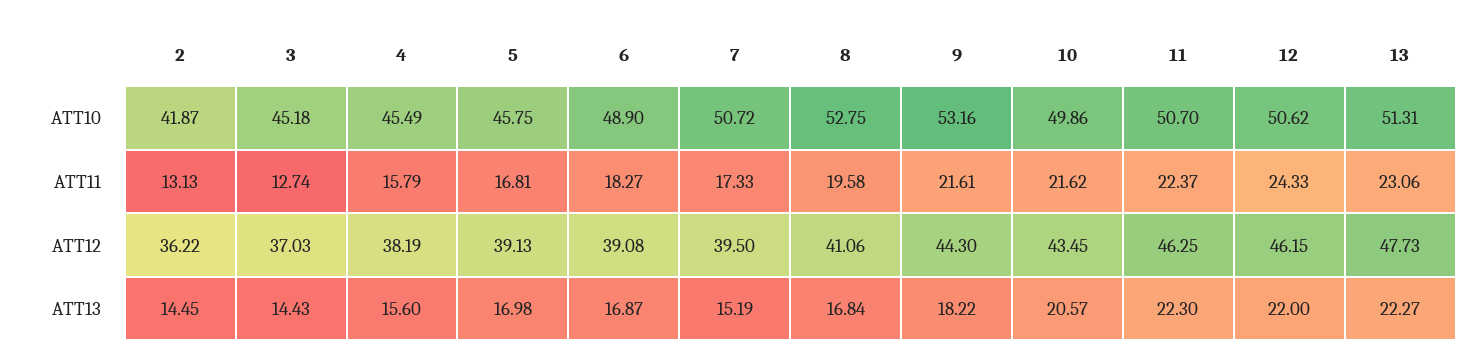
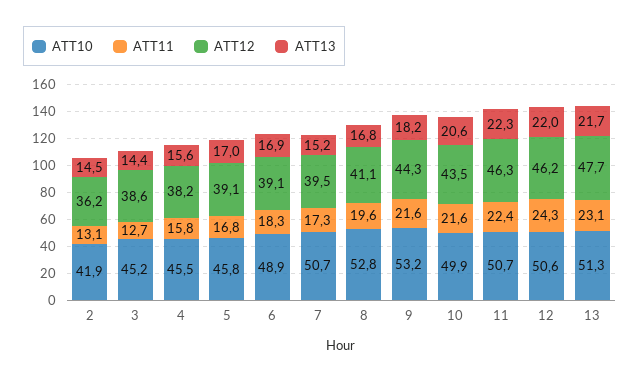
ATT12, 3: 37.03 -> 38.6
ATT13, 13: 22.27 -> 21.7

